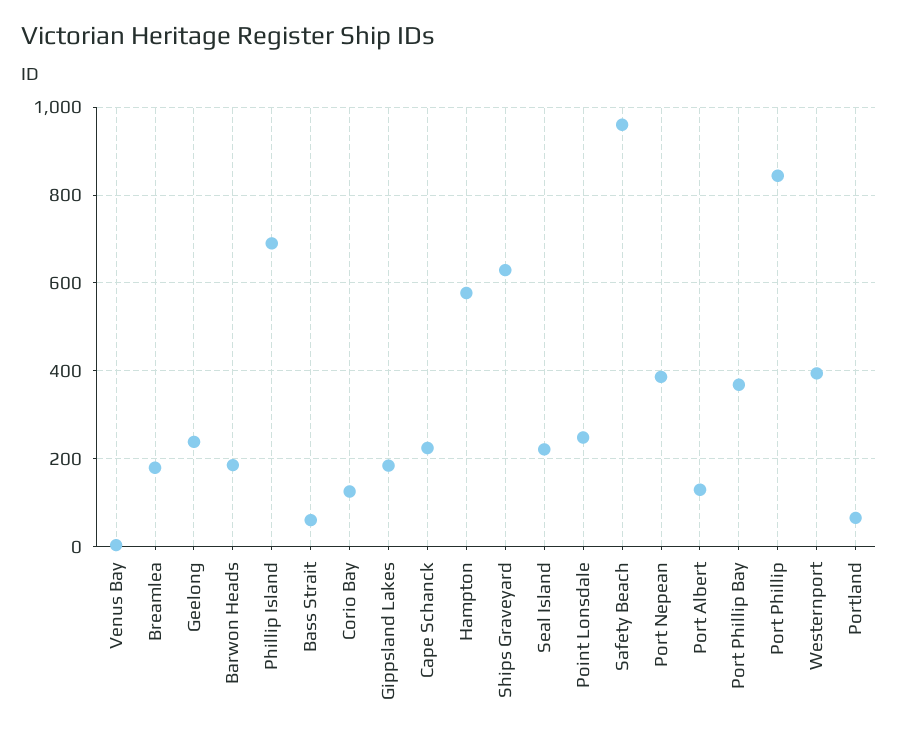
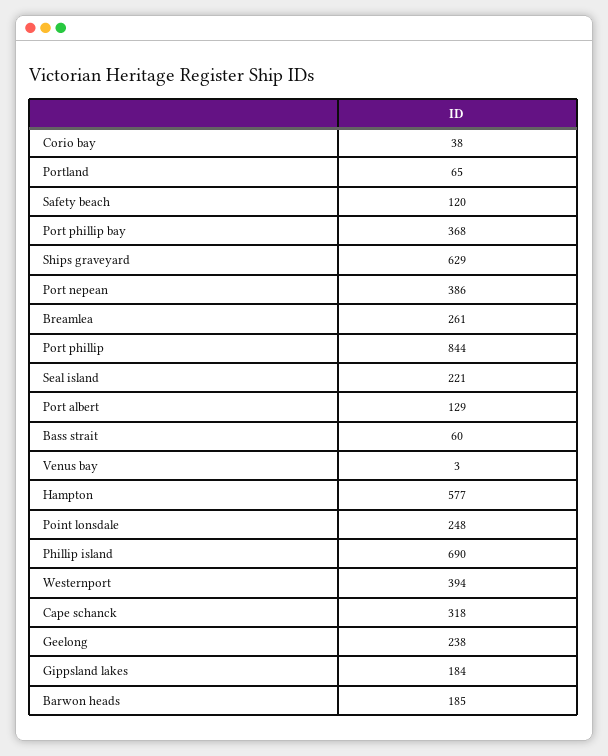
Breamlea: 180 -> 261
Corio Bay: 120 -> 38
Cape Schanck: 220 -> 318
Safety Beach: 960 -> 120

